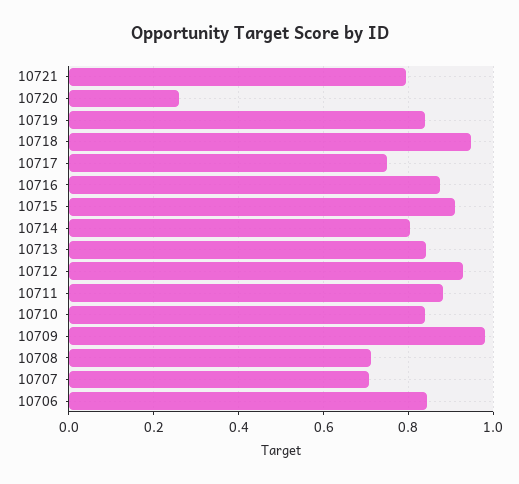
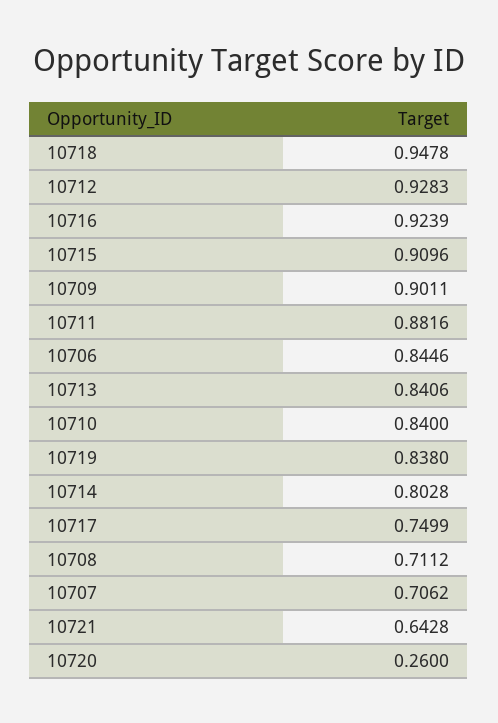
10721: 0.8 -> 0.6428
10716: 0.88 -> 0.9239
10709: 0.98 -> 0.9011

